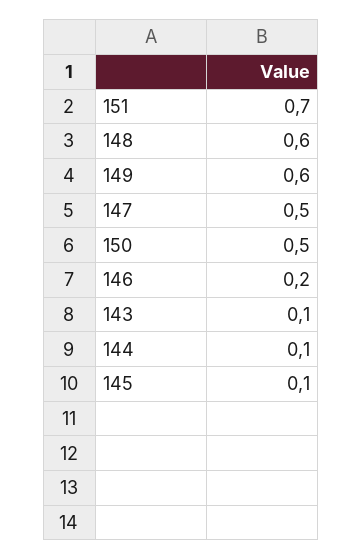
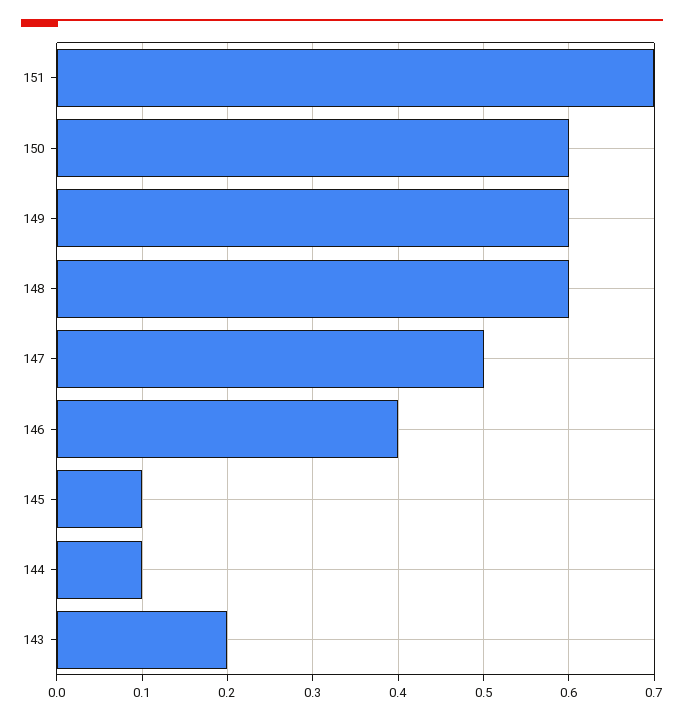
150: 0.5 -> 0.6
146: 0.2 -> 0.4
143: 0.1 -> 0.2

